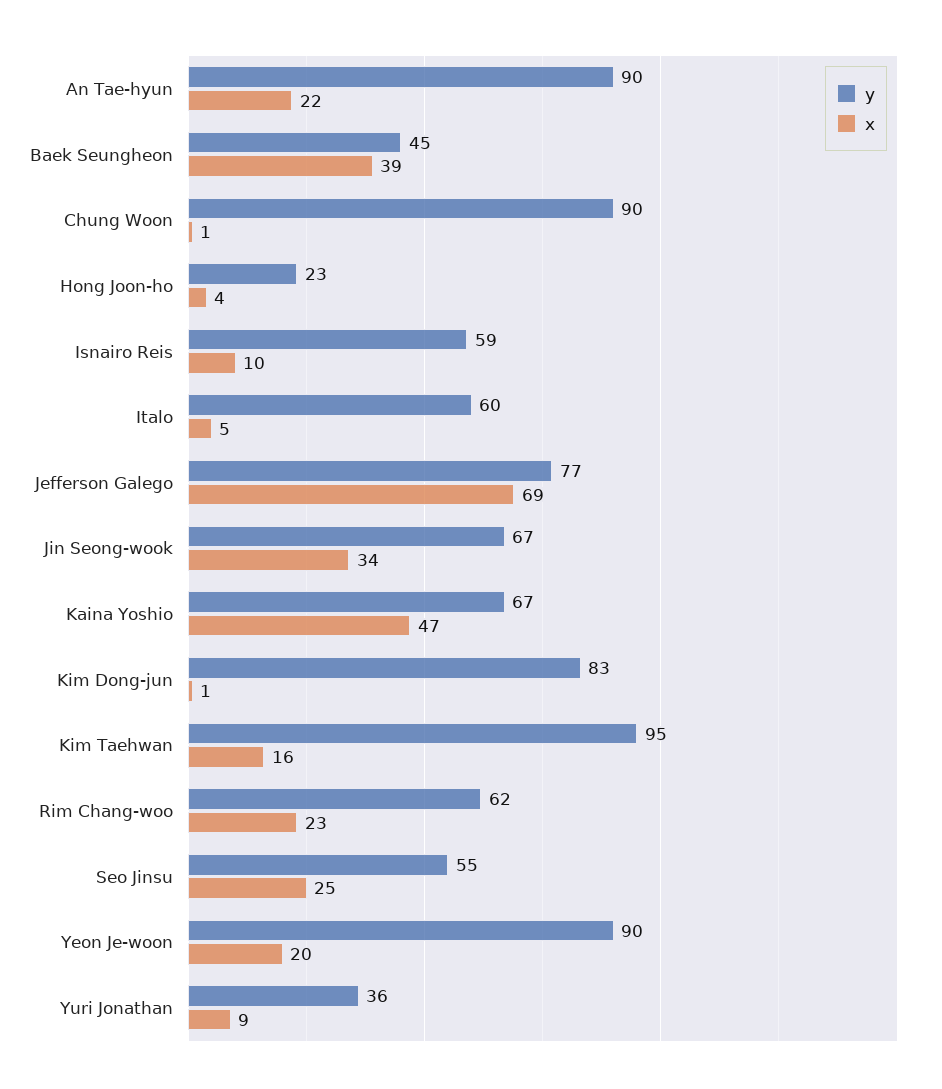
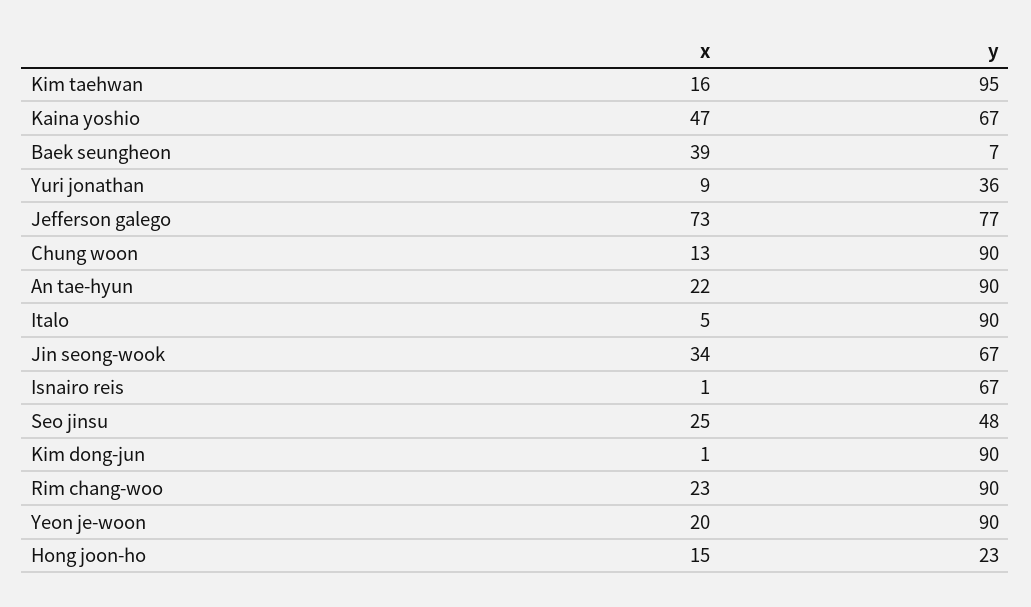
y, Baek Seungheon: 45 -> 7
x, Chung Woon: 1 -> 13
x, Hong Joon-ho: 4 -> 15
y, Isnairo Reis: 59 -> 67
x, Isnairo Reis: 10 -> 1
y, Italo: 60 -> 90
x, Jefferson Galego: 69 -> 73
y, Kim Dong-jun: 83 -> 90
y, Rim Chang-woo: 62 -> 90
y, Seo Jinsu: 55 -> 48

